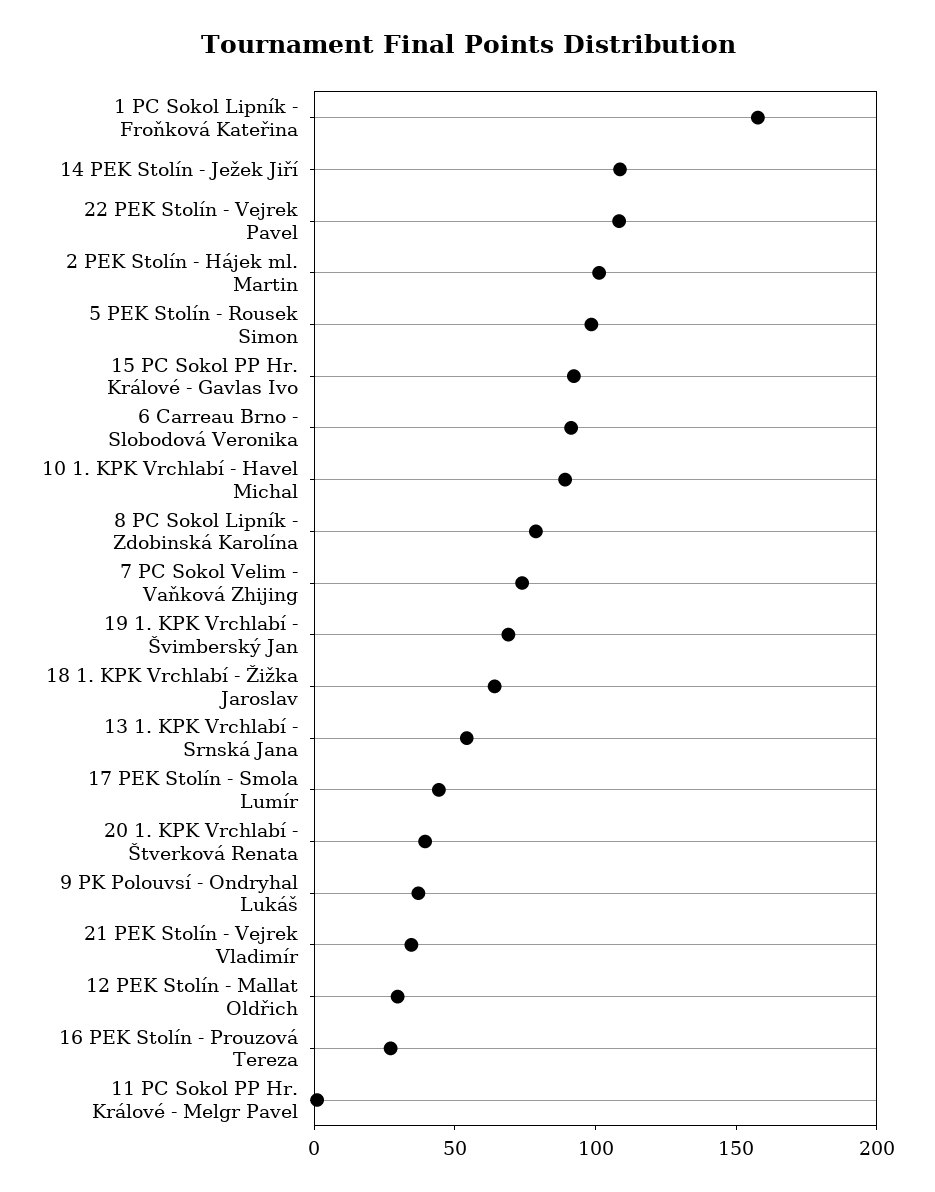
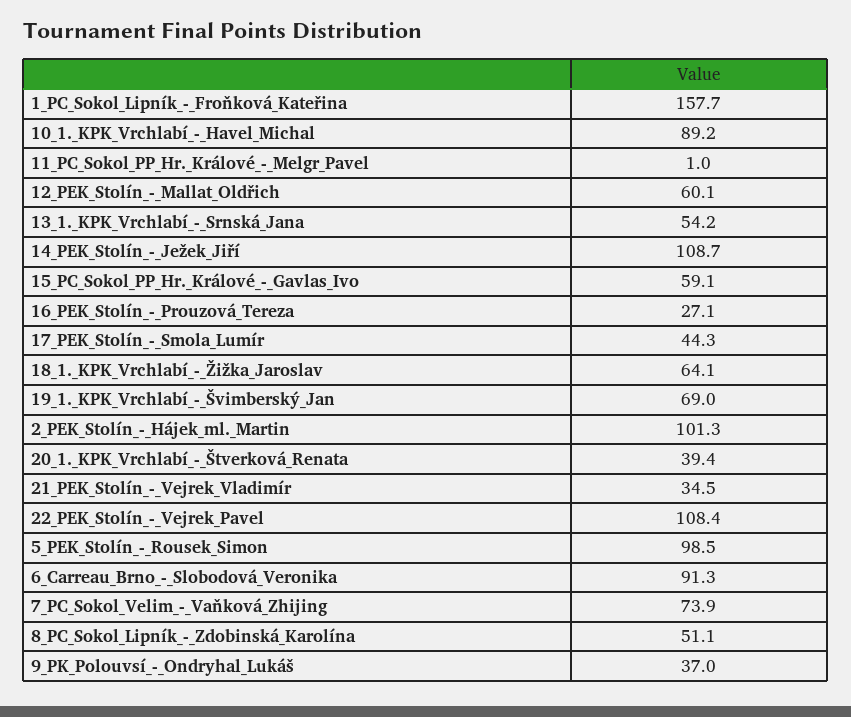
15 PC Sokol PP Hr. Králové - Gavlas Ivo: 90 -> 59.1
8 PC Sokol Lipník - Zdobinská Karolína: 80 -> 51.1
12 PEK Stolín - Mallat Oldřich: 30 -> 60.1

